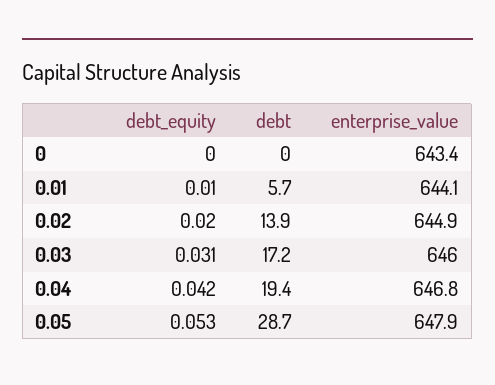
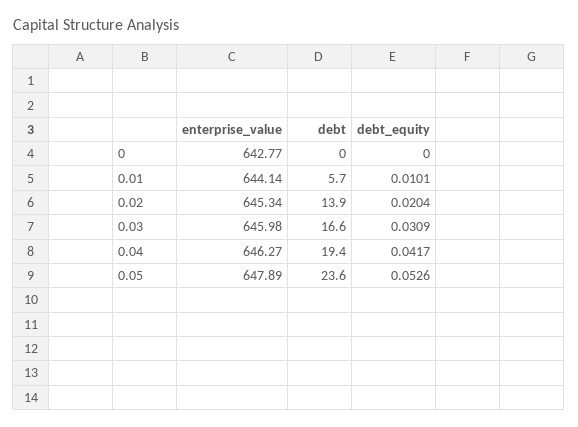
enterprise_value, 0: 643.4 -> 642.77
enterprise_value, 0.02: 644.9 -> 645.34
debt, 0.03: 17.2 -> 16.6
enterprise_value, 0.04: 646.8 -> 646.27
debt, 0.05: 28.7 -> 23.6

